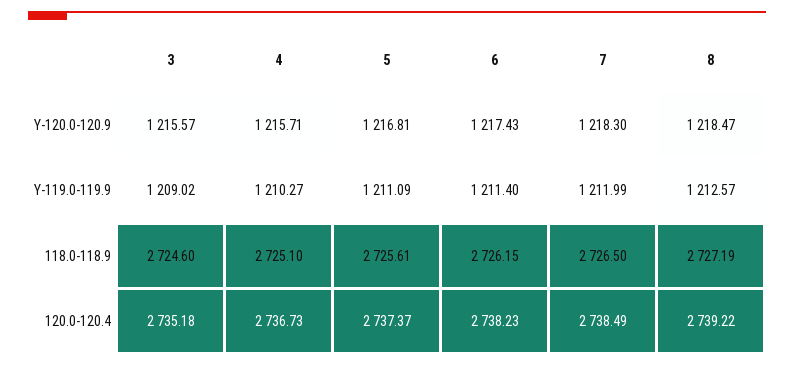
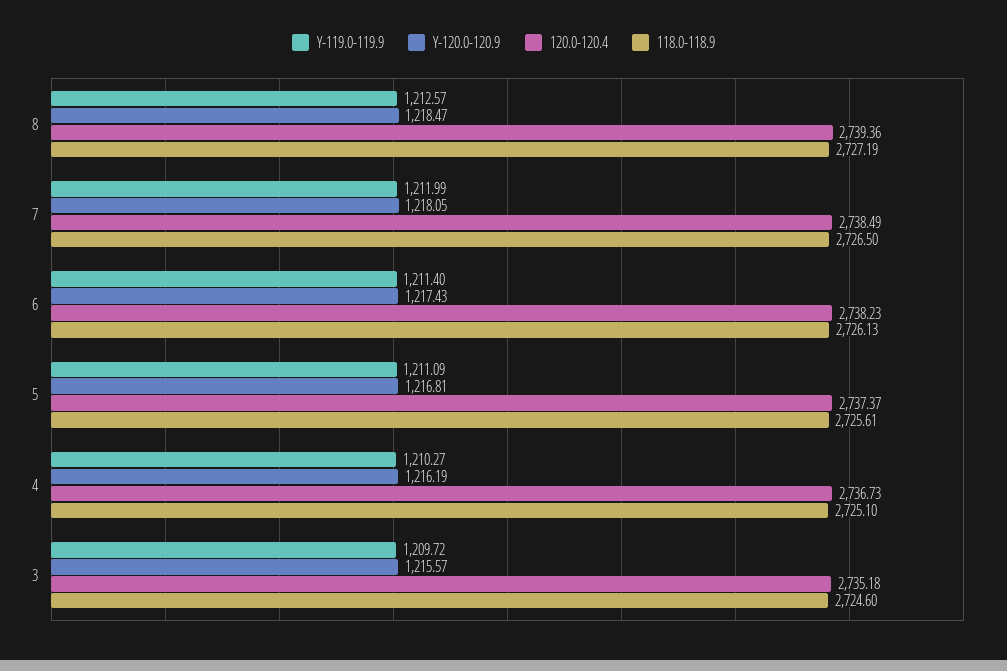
Y-120.0-120.9, 4: 1215.71 -> 1216.19
Y-120.0-120.9, 7: 1218.3 -> 1218.05
Y-119.0-119.9, 3: 1209.02 -> 1209.72
118.0-118.9, 6: 2726.15 -> 2726.13
120.0-120.4, 8: 2739.22 -> 2739.36

